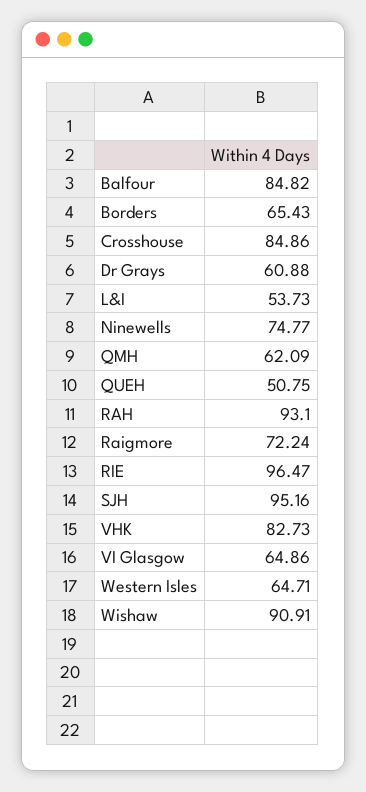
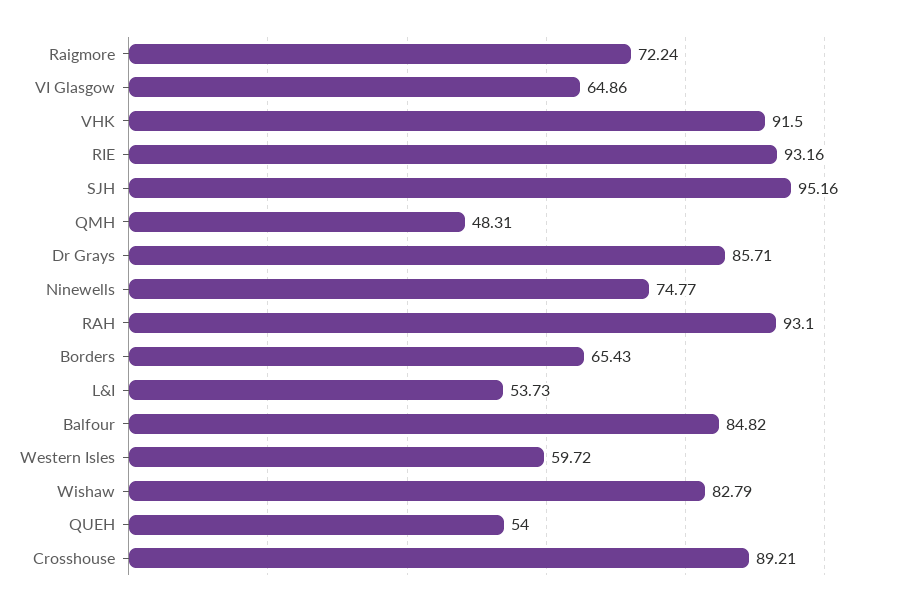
Crosshouse: 84.86 -> 89.21
Dr Grays: 60.88 -> 85.71
QMH: 62.09 -> 48.31
QUEH: 50.75 -> 54
RIE: 96.47 -> 93.16
VHK: 82.73 -> 91.5
Western Isles: 64.71 -> 59.72
Wishaw: 90.91 -> 82.79

